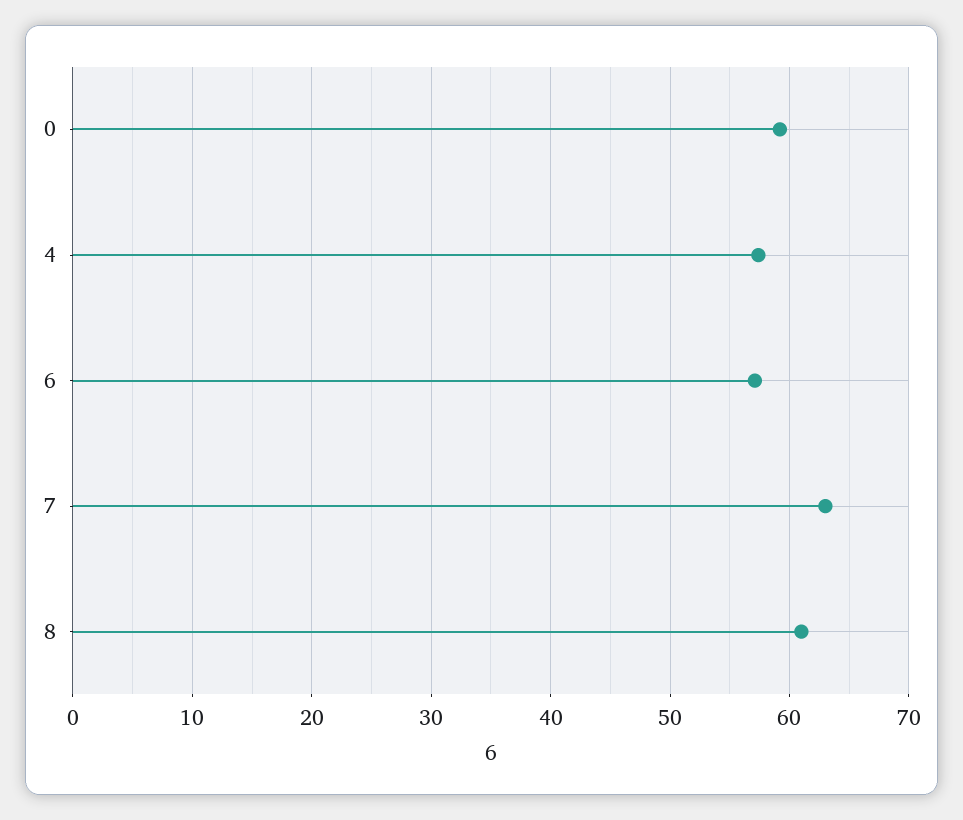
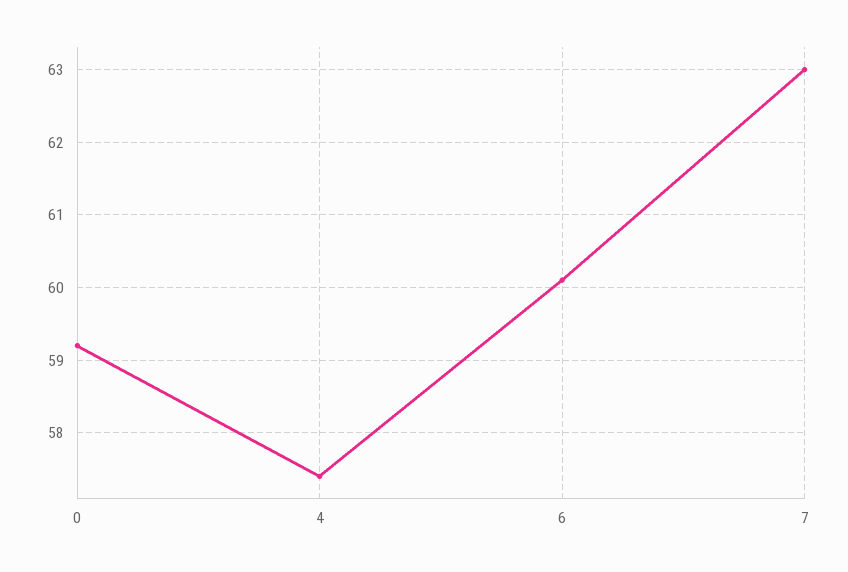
6: 57 -> 60.1
8: 61 -> none

